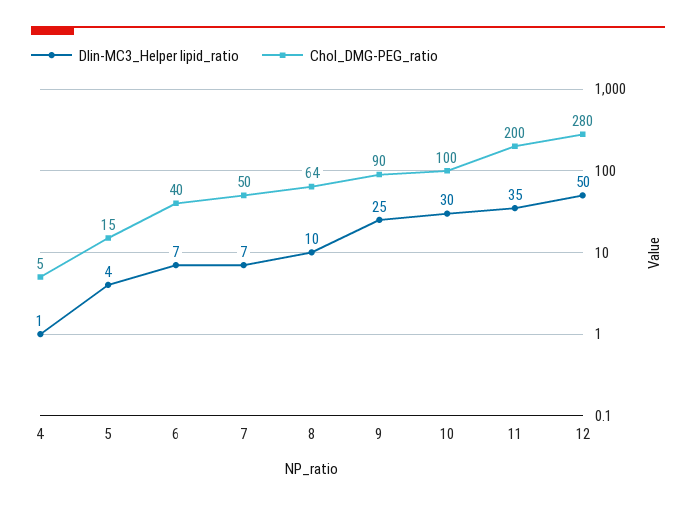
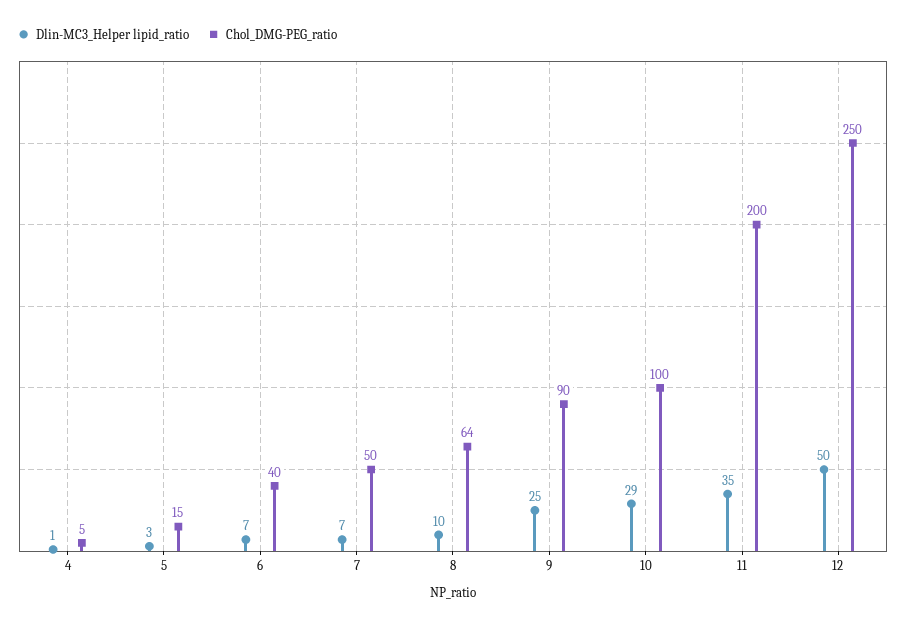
Dlin-MC3_Helper lipid_ratio, 5: 4 -> 3
Dlin-MC3_Helper lipid_ratio, 10: 30 -> 29
Chol_DMG-PEG_ratio, 12: 280 -> 250

